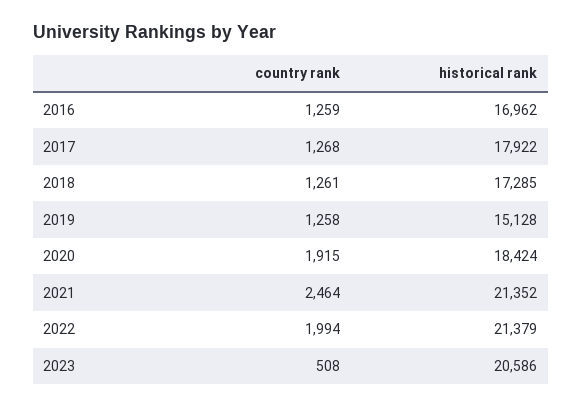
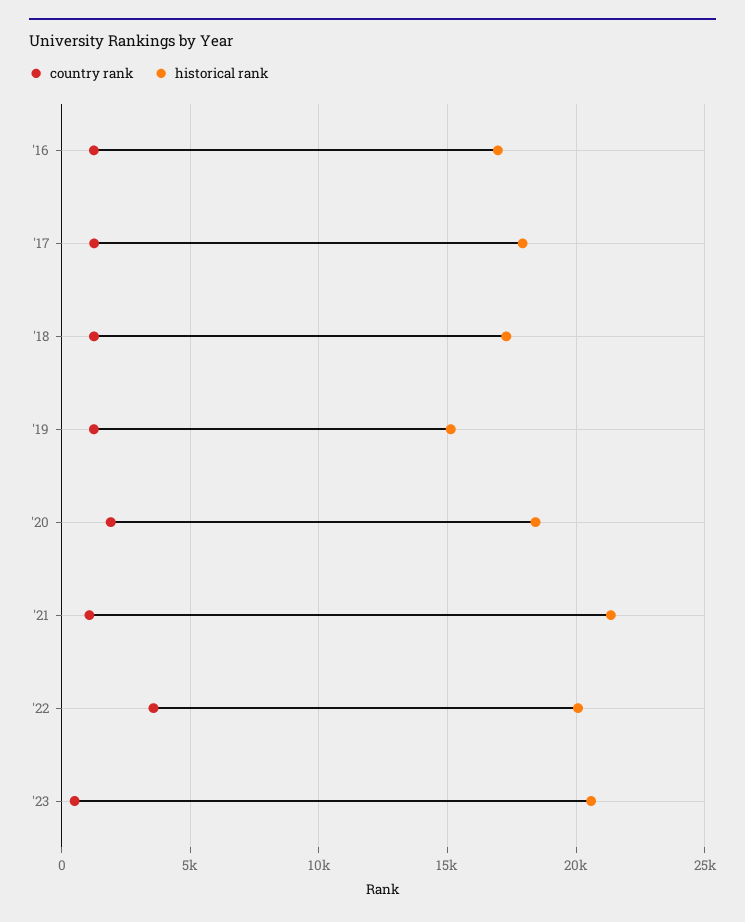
country rank, 2021: 2464 -> 1000
country rank, 2022: 1994 -> 3500
historical rank, 2022: 21379 -> 20000

